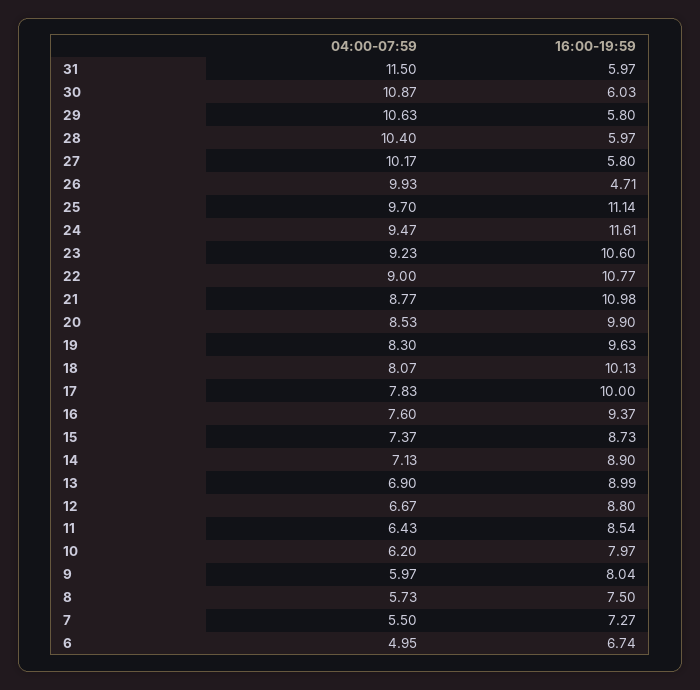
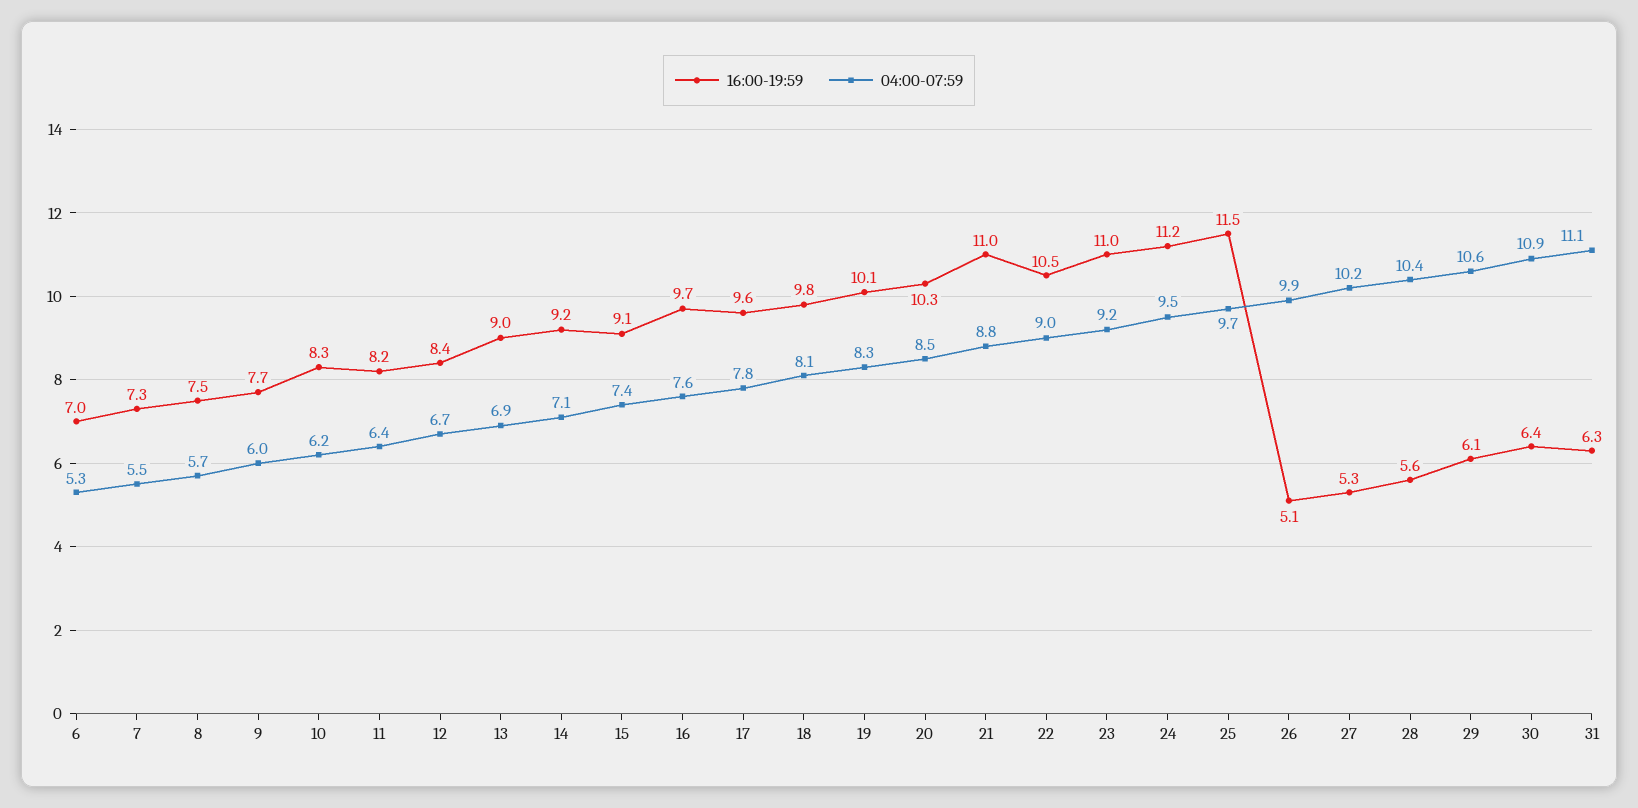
04:00-07:59, 31: 11.5 -> 11.1
16:00-19:59, 31: 5.97 -> 6.3
16:00-19:59, 30: 6.03 -> 6.4
16:00-19:59, 29: 5.8 -> 6.1
16:00-19:59, 28: 5.97 -> 5.6
16:00-19:59, 27: 5.8 -> 5.3
16:00-19:59, 26: 4.71 -> 5.1
16:00-19:59, 25: 11.14 -> 11.5
16:00-19:59, 24: 11.61 -> 11.2
16:00-19:59, 23: 10.6 -> 11
16:00-19:59, 22: 10.77 -> 10.5
16:00-19:59, 20: 9.9 -> 10.3
16:00-19:59, 19: 9.63 -> 10.1
16:00-19:59, 18: 10.13 -> 9.8
16:00-19:59, 17: 10 -> 9.6
16:00-19:59, 16: 9.37 -> 9.7
16:00-19:59, 15: 8.73 -> 9.1
16:00-19:59, 14: 8.9 -> 9.2
16:00-19:59, 12: 8.8 -> 8.4
16:00-19:59, 11: 8.54 -> 8.2
16:00-19:59, 10: 7.97 -> 8.3
16:00-19:59, 9: 8.04 -> 7.7
04:00-07:59, 6: 4.95 -> 5.3
16:00-19:59, 6: 6.74 -> 7

